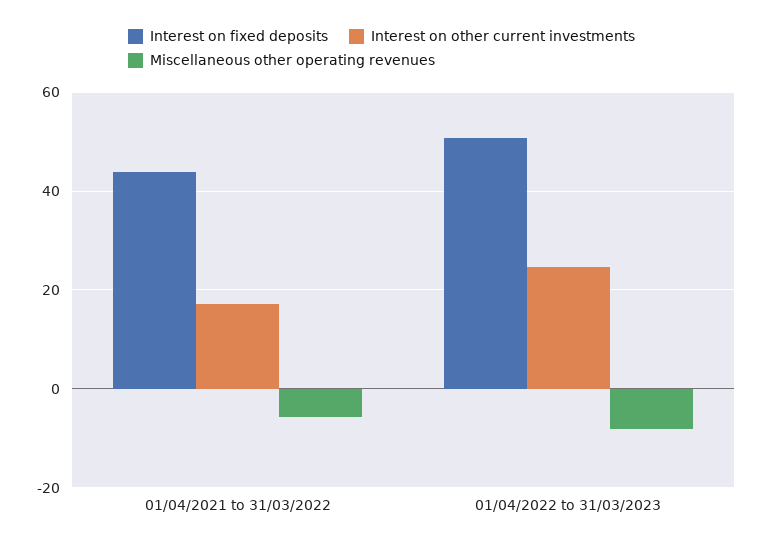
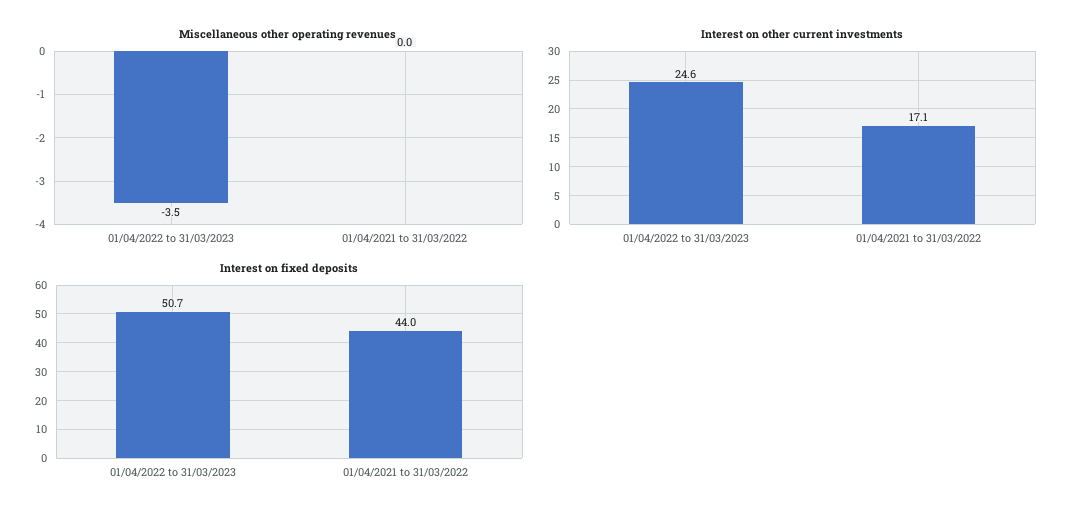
Miscellaneous other operating revenues, 01/04/2021 to 31/03/2022: -6 -> 0
Miscellaneous other operating revenues, 01/04/2022 to 31/03/2023: -8 -> -3.5

